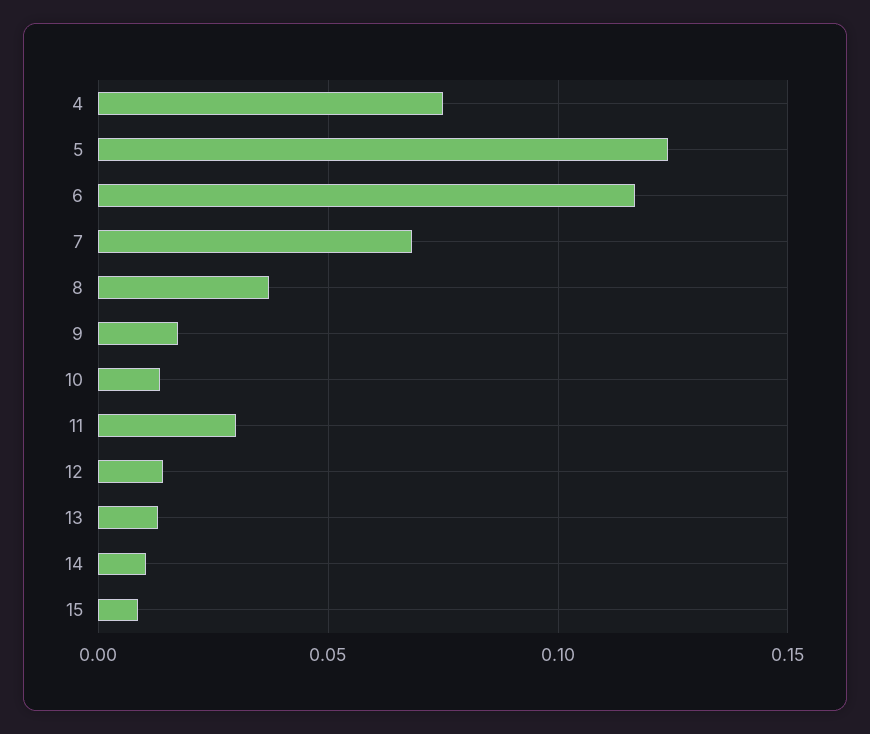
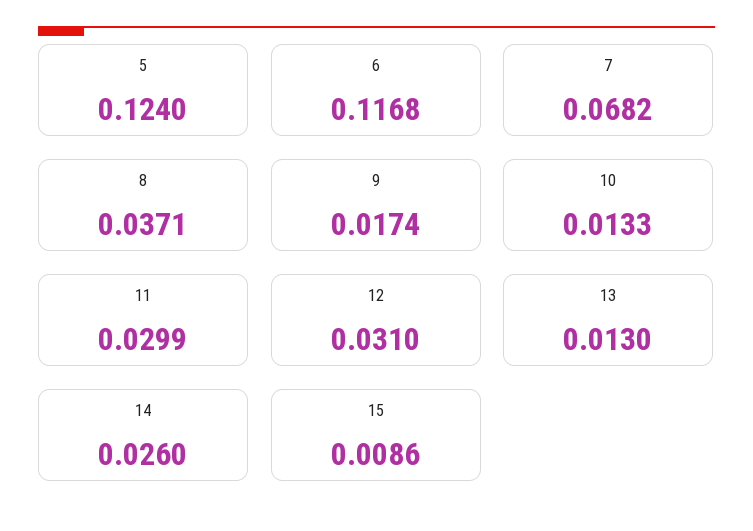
4: 0.075 -> none
12: 0.015 -> 0.031
14: 0.01 -> 0.026

